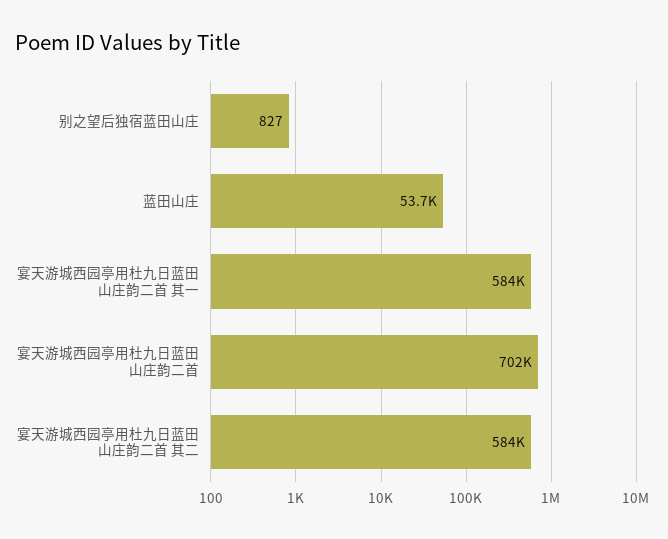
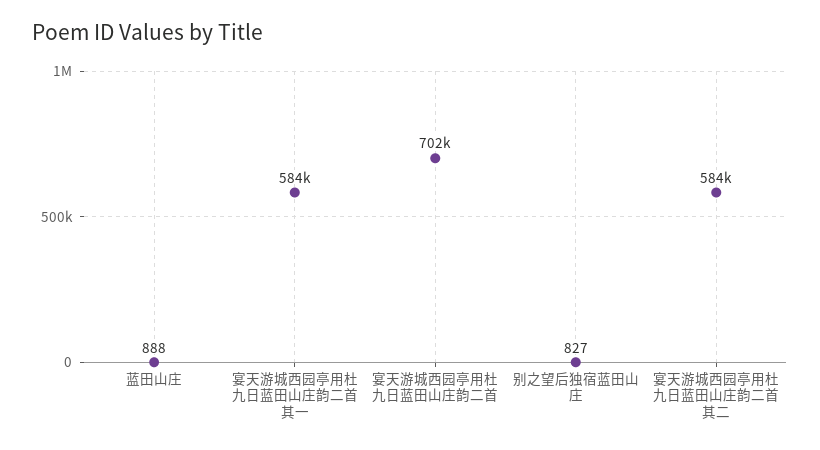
蓝田山庄: 53700 -> 888

